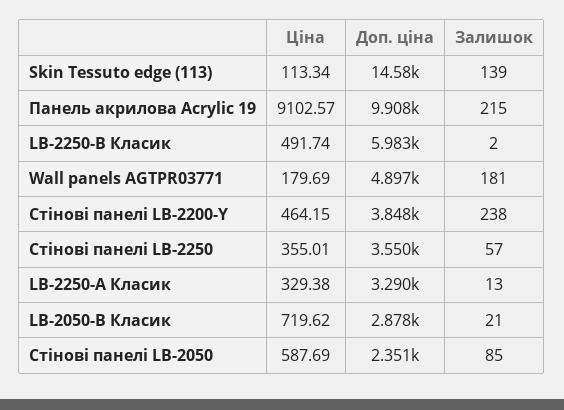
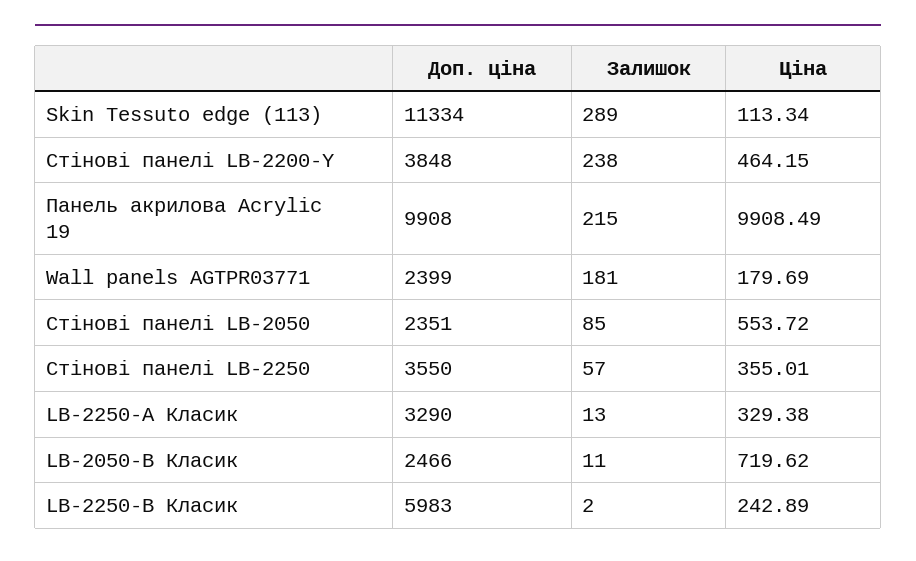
Доп. ціна, Skin Tessuto edge (113): 14580 -> 11334
Залишок, Skin Tessuto edge (113): 139 -> 289
Ціна, Панель акрилова Acrylic 19: 9102.57 -> 9908.49
Ціна, LB-2250-В Класик: 491.74 -> 242.89
Доп. ціна, Wall panels AGTPR03771: 4897 -> 2399
Доп. ціна, LB-2050-В Класик: 2878 -> 2466
Залишок, LB-2050-В Класик: 21 -> 11
Ціна, Стінові панелі LB-2050: 587.69 -> 553.72

